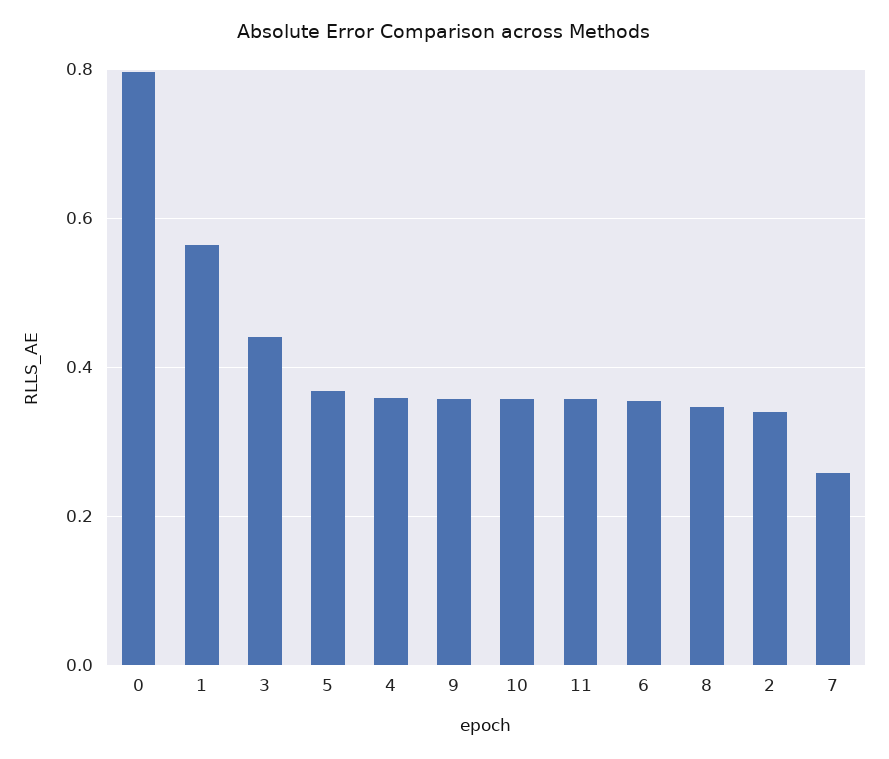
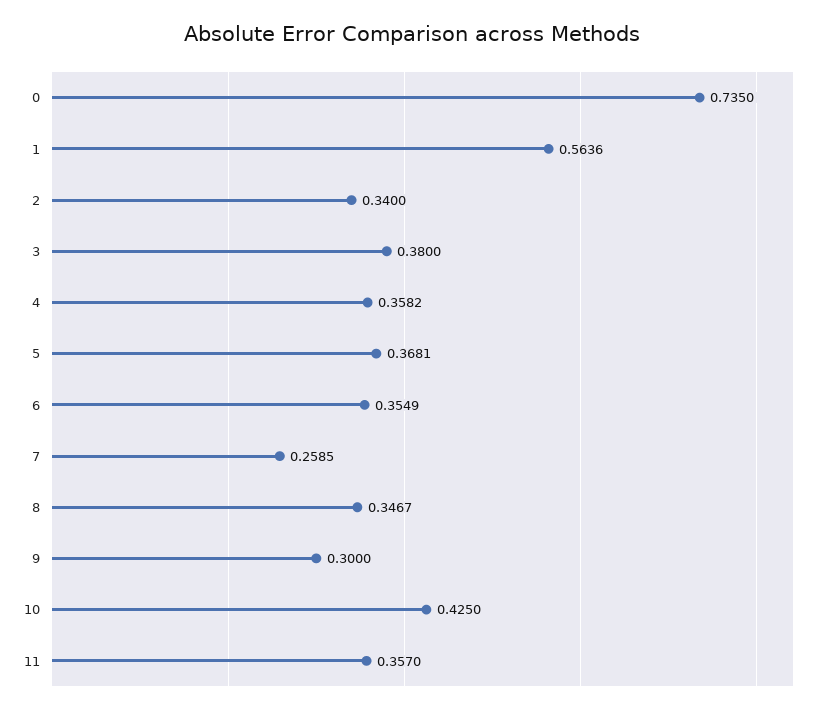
0: 0.8 -> 0.735
3: 0.44 -> 0.38
9: 0.36 -> 0.3
10: 0.36 -> 0.425

